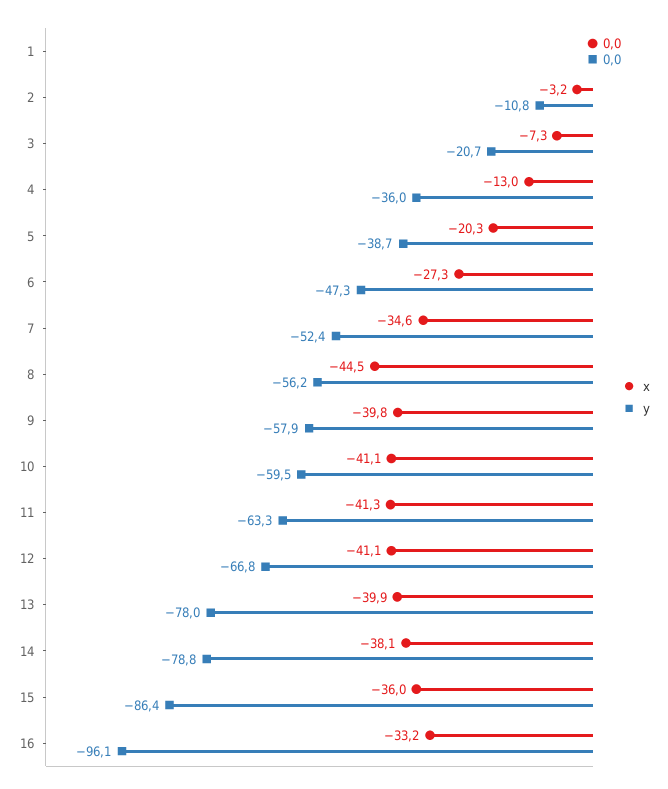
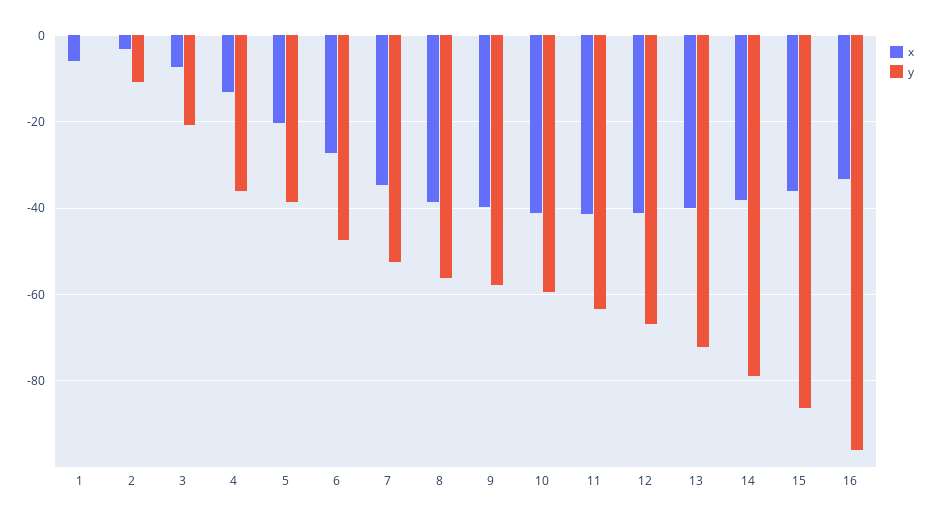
x, 1: 0 -> -6
x, 8: -44.5 -> -38
y, 13: -78 -> -72

